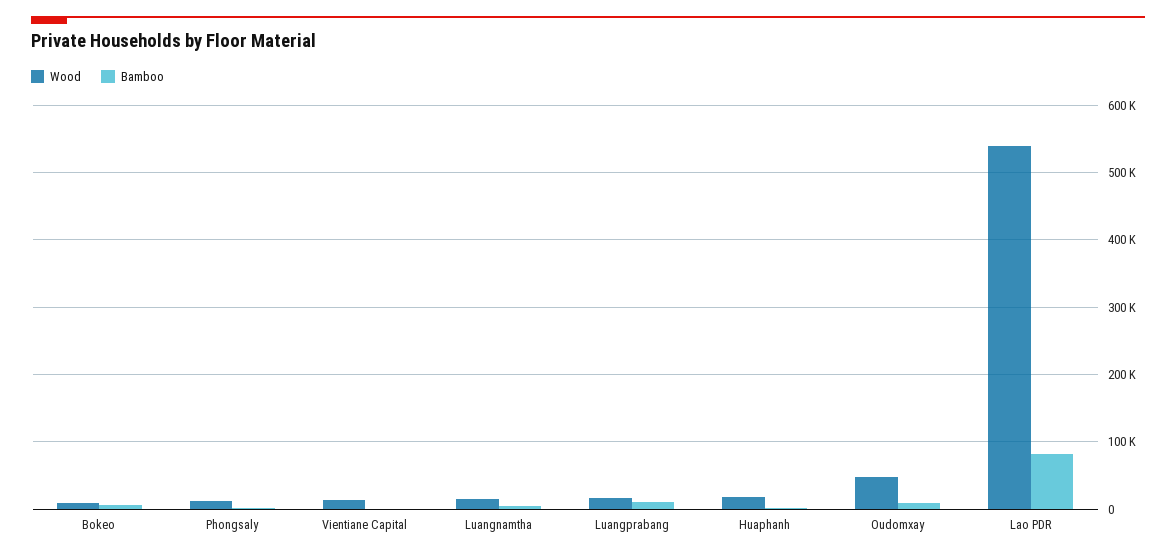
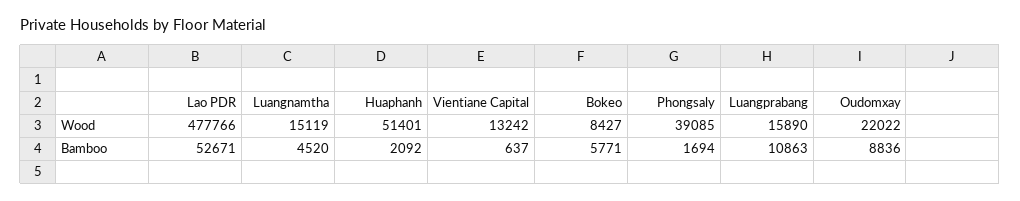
Wood, Phongsaly: 10000 -> 39085
Wood, Huaphanh: 20000 -> 51401
Wood, Oudomxay: 50000 -> 22022
Wood, Lao PDR: 540000 -> 477766
Bamboo, Lao PDR: 80000 -> 52671

